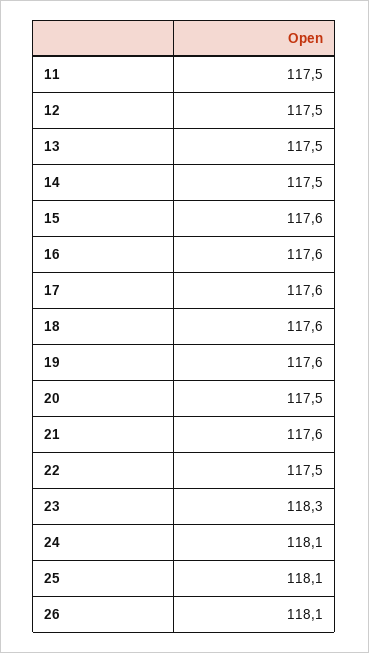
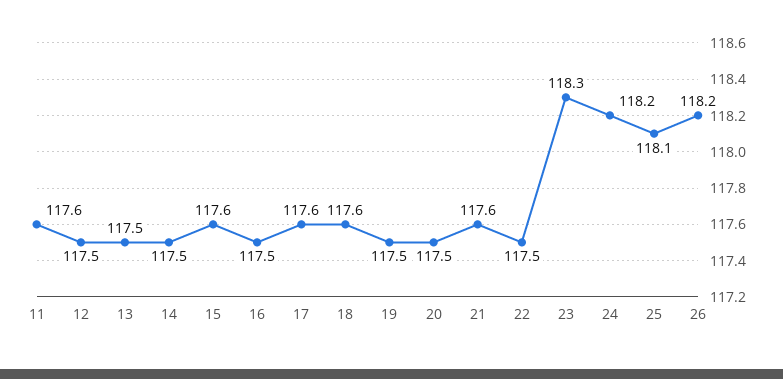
11: 117.5 -> 117.6
16: 117.6 -> 117.5
19: 117.6 -> 117.5
24: 118.1 -> 118.2
26: 118.1 -> 118.2

